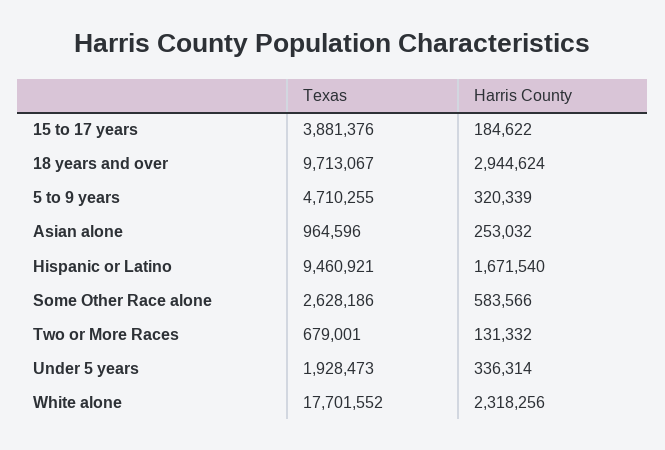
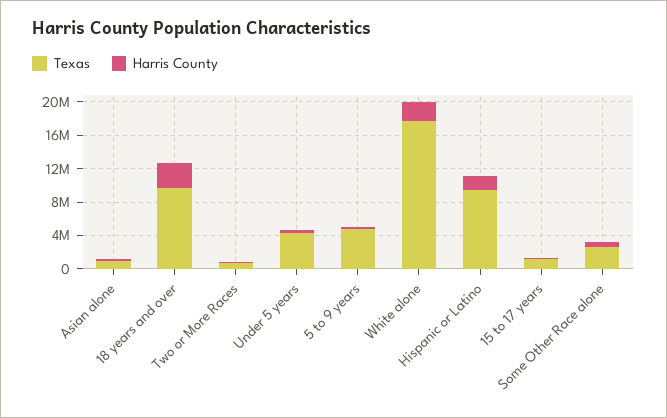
Texas, 15 to 17 years: 3881376 -> 1000000
Texas, Under 5 years: 1928473 -> 4000000

